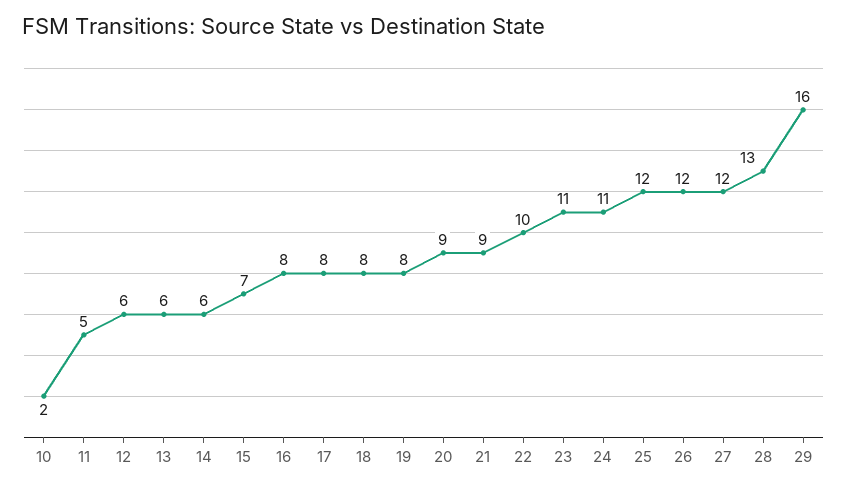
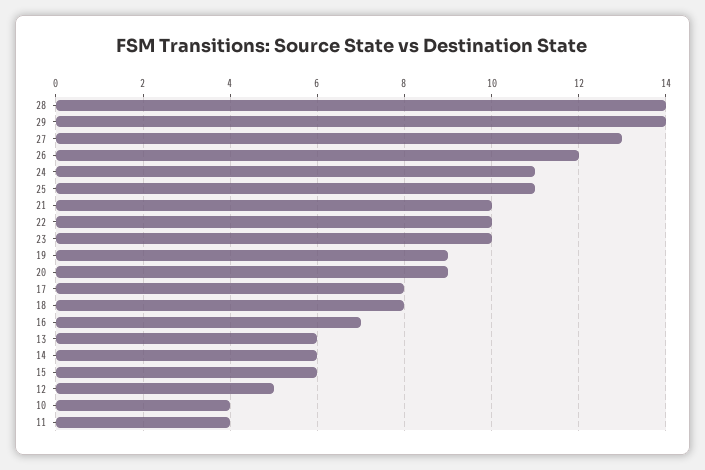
10: 2 -> 4
11: 5 -> 4
12: 6 -> 5
15: 7 -> 6
16: 8 -> 7
19: 8 -> 9
21: 9 -> 10
23: 11 -> 10
25: 12 -> 11
27: 12 -> 13
28: 13 -> 14
29: 16 -> 14

